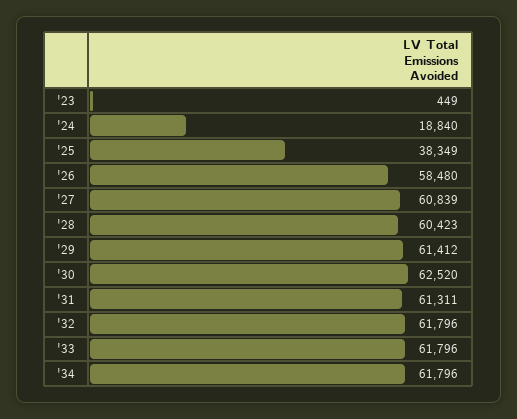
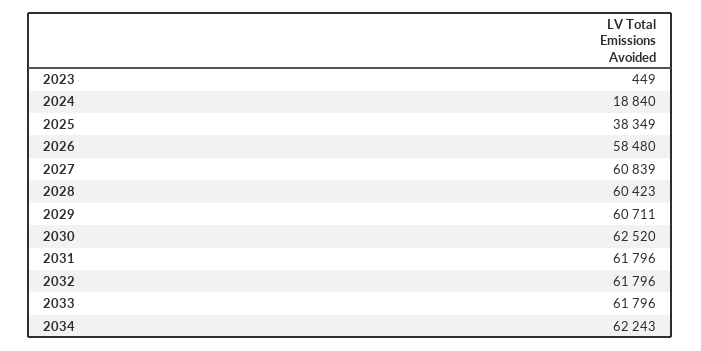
'29: 61412 -> 60711
'31: 61311 -> 61796
'34: 61796 -> 62243

